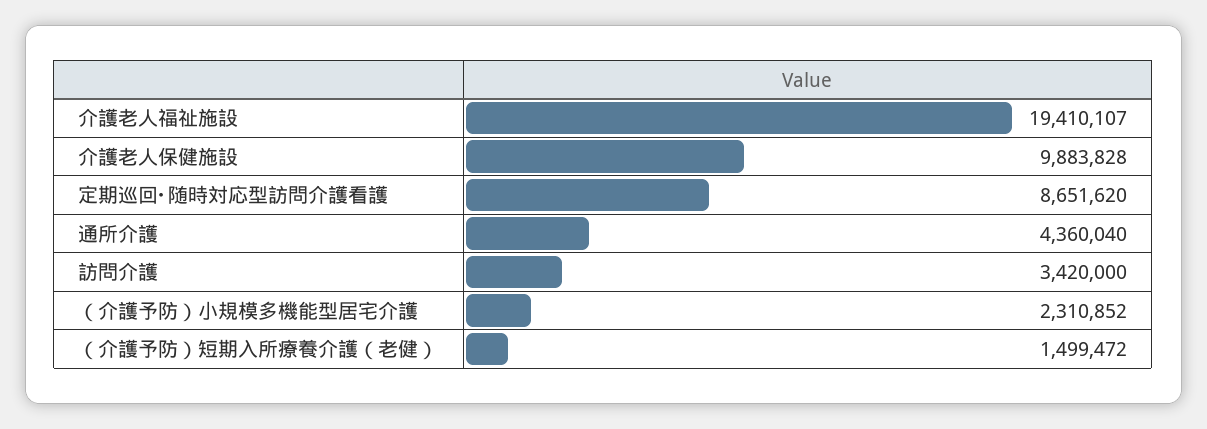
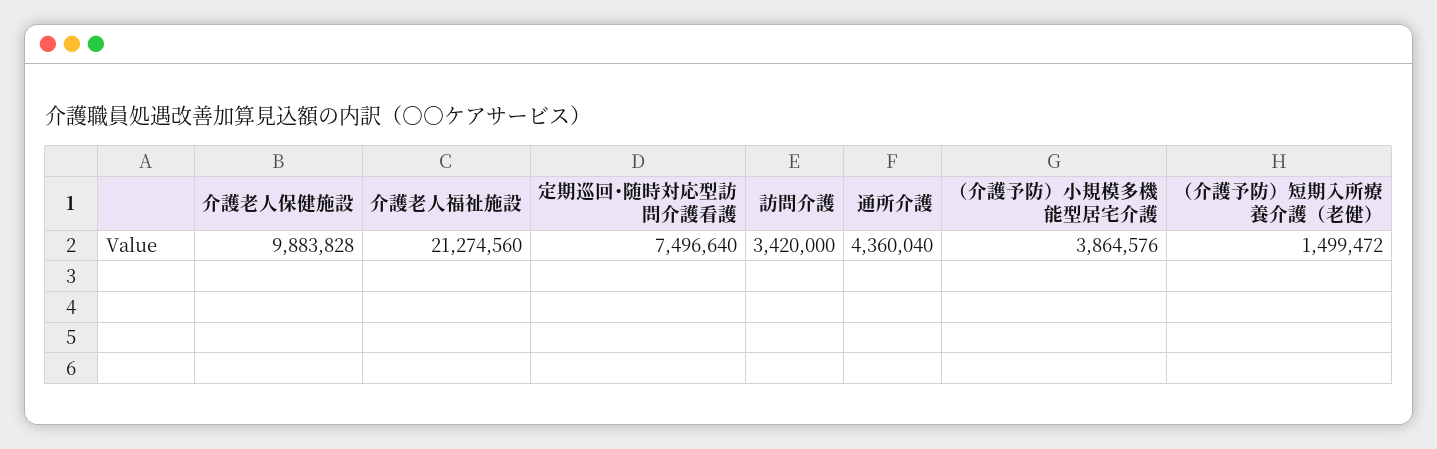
介護老人福祉施設: 19410107 -> 21274560
定期巡回･随時対応型訪問介護看護: 8651620 -> 7496640
（介護予防）小規模多機能型居宅介護: 2310852 -> 3864576

